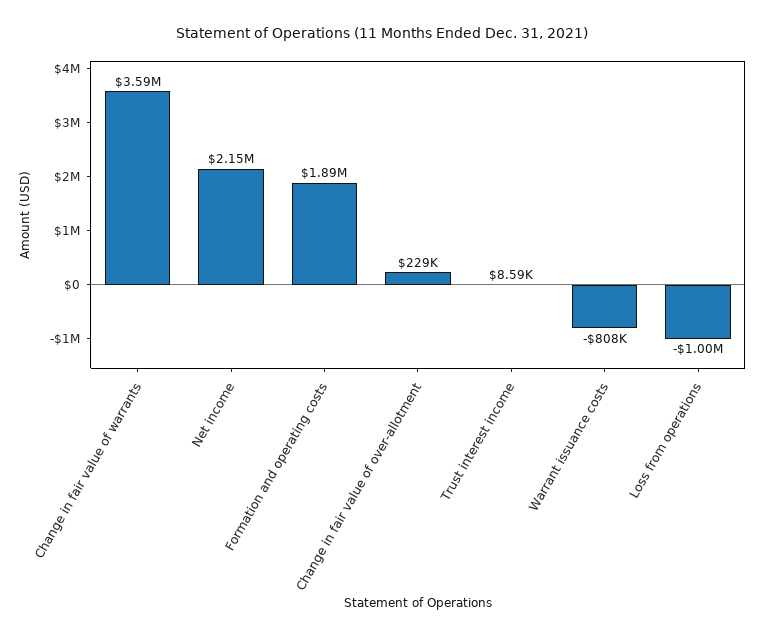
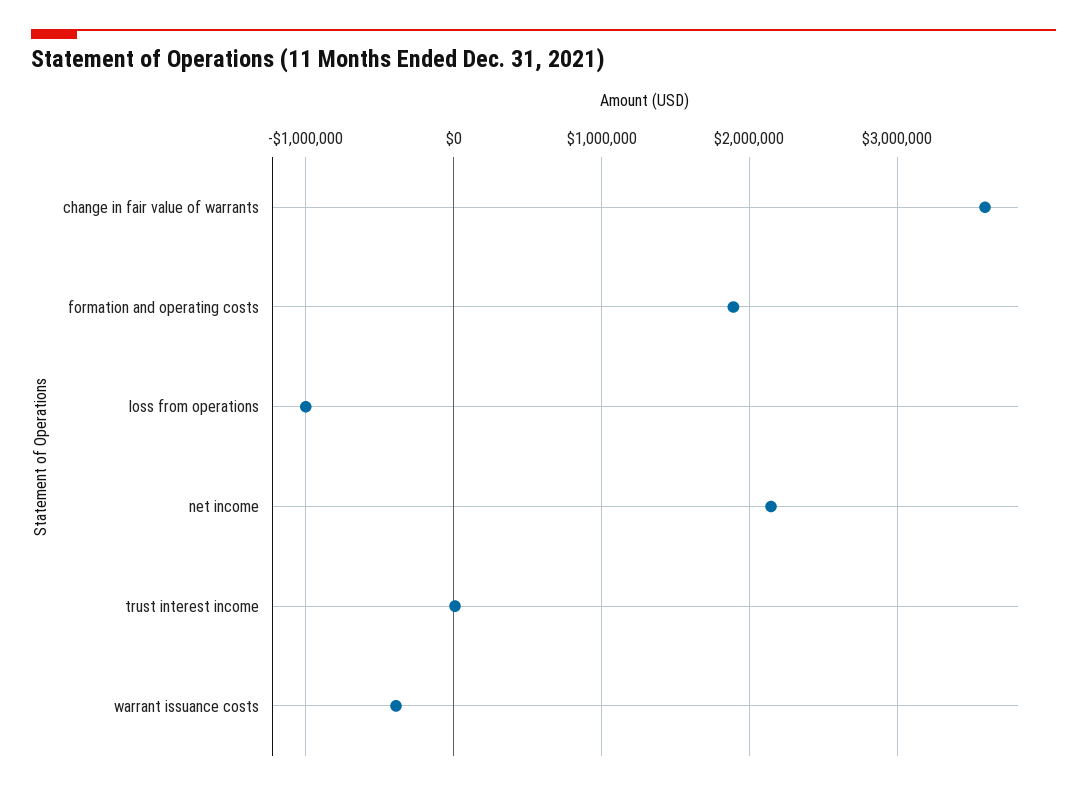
Change in fair value of over-allotment: 229000 -> none
Warrant issuance costs: -808000 -> -400000

